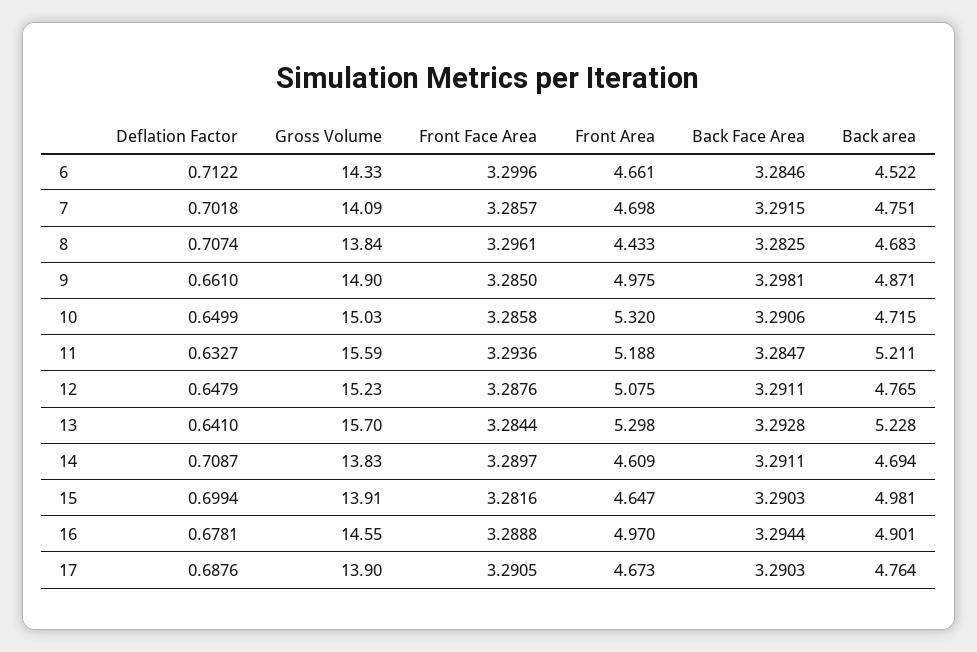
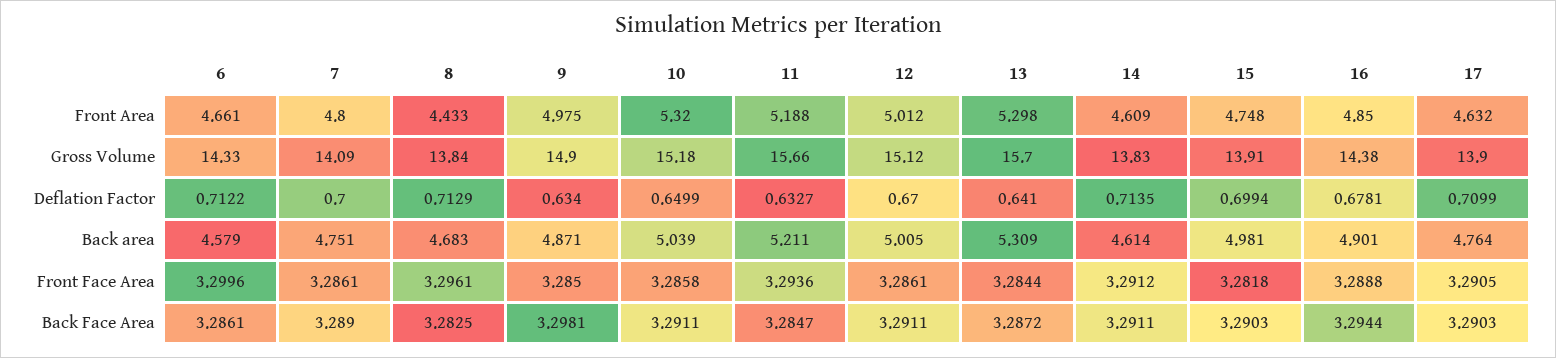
Back Face Area, 6: 3.2846 -> 3.2861
Back area, 6: 4.522 -> 4.579
Deflation Factor, 7: 0.7018 -> 0.7
Front Face Area, 7: 3.2857 -> 3.2861
Front Area, 7: 4.698 -> 4.8
Back Face Area, 7: 3.2915 -> 3.289
Deflation Factor, 8: 0.7074 -> 0.7129
Deflation Factor, 9: 0.661 -> 0.634
Gross Volume, 10: 15.03 -> 15.18
Back Face Area, 10: 3.2906 -> 3.2911
Back area, 10: 4.715 -> 5.039
Gross Volume, 11: 15.59 -> 15.66
Deflation Factor, 12: 0.6479 -> 0.67
Gross Volume, 12: 15.23 -> 15.12
Front Face Area, 12: 3.2876 -> 3.2861
Front Area, 12: 5.075 -> 5.012
Back area, 12: 4.765 -> 5.005
Back Face Area, 13: 3.2928 -> 3.2872
Back area, 13: 5.228 -> 5.309
Deflation Factor, 14: 0.7087 -> 0.7135
Front Face Area, 14: 3.2897 -> 3.2912
Back area, 14: 4.694 -> 4.614
Front Face Area, 15: 3.2816 -> 3.2818
Front Area, 15: 4.647 -> 4.748
Gross Volume, 16: 14.55 -> 14.38
Front Area, 16: 4.97 -> 4.85
Deflation Factor, 17: 0.6876 -> 0.7099
Front Area, 17: 4.673 -> 4.632

